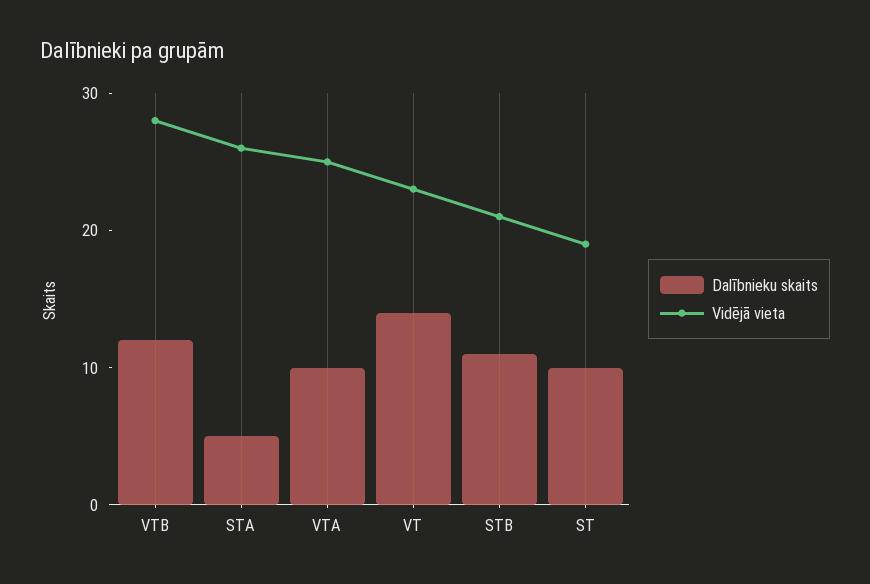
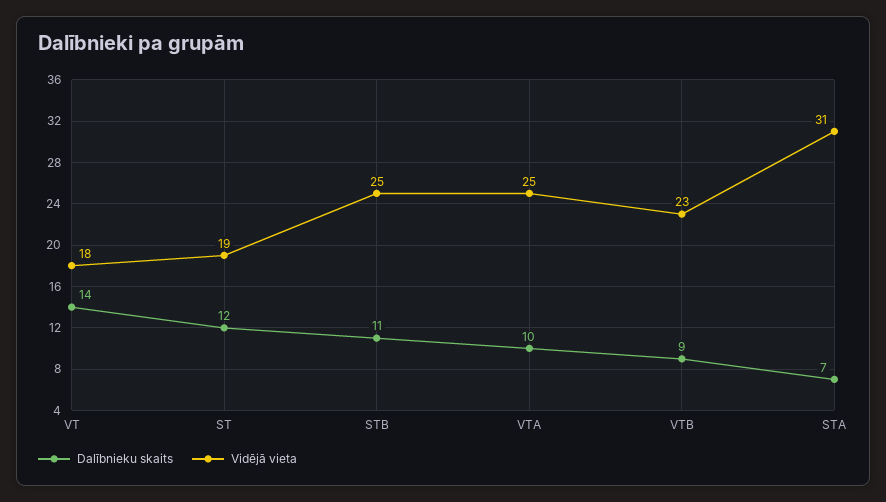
Dalībnieku skaits, VTB: 12 -> 9
Vidējā vieta, VTB: 28 -> 23
Dalībnieku skaits, STA: 5 -> 7
Vidējā vieta, STA: 26 -> 31
Vidējā vieta, VT: 23 -> 18
Vidējā vieta, STB: 21 -> 25
Dalībnieku skaits, ST: 10 -> 12

